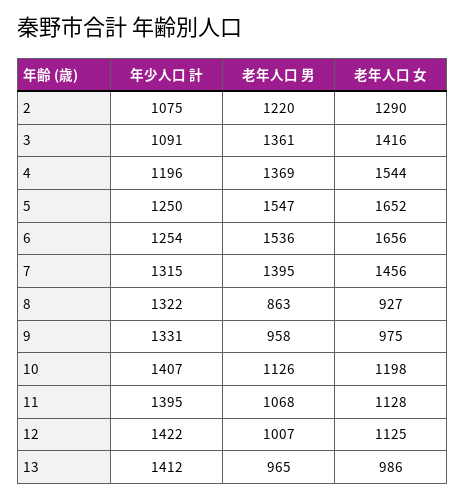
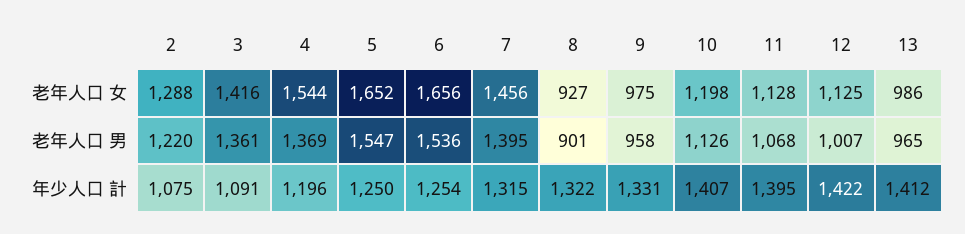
老年人口 女, 2: 1290 -> 1288
老年人口 男, 8: 863 -> 901

